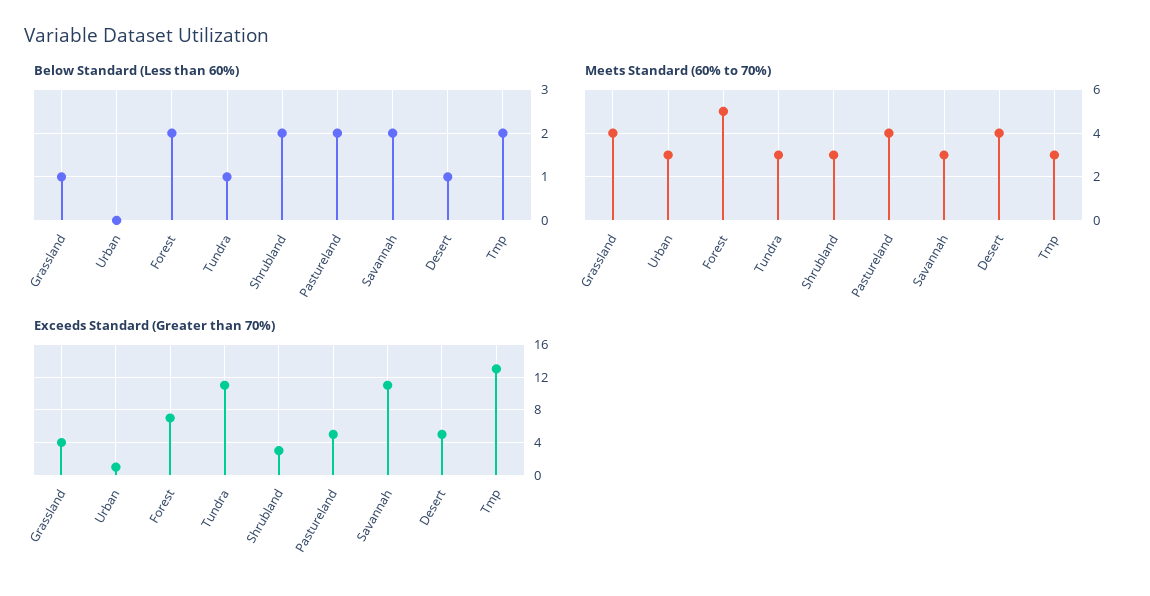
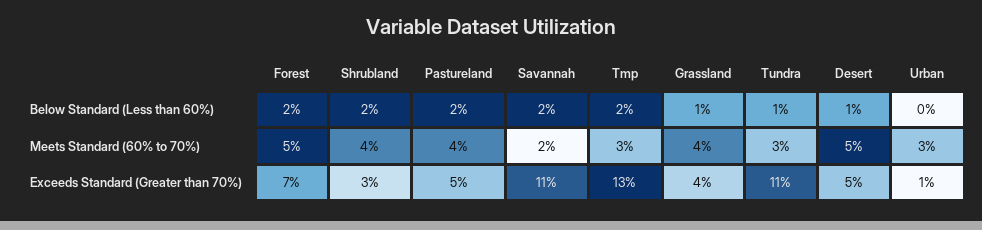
Meets Standard (60% to 70%), Shrubland: 3 -> 4
Meets Standard (60% to 70%), Savannah: 3 -> 2
Meets Standard (60% to 70%), Desert: 4 -> 5

